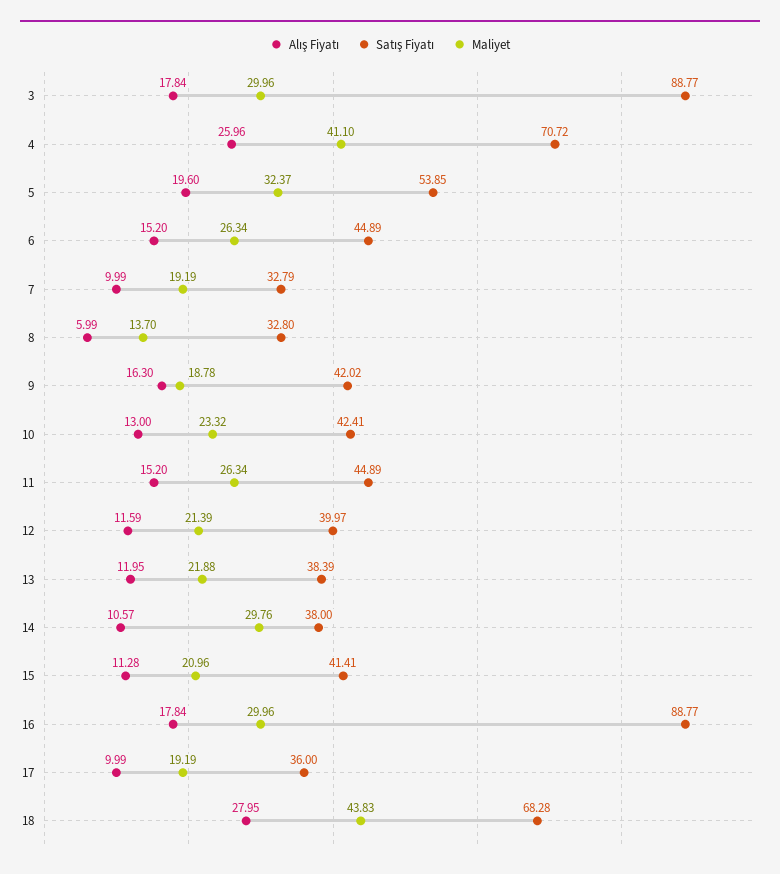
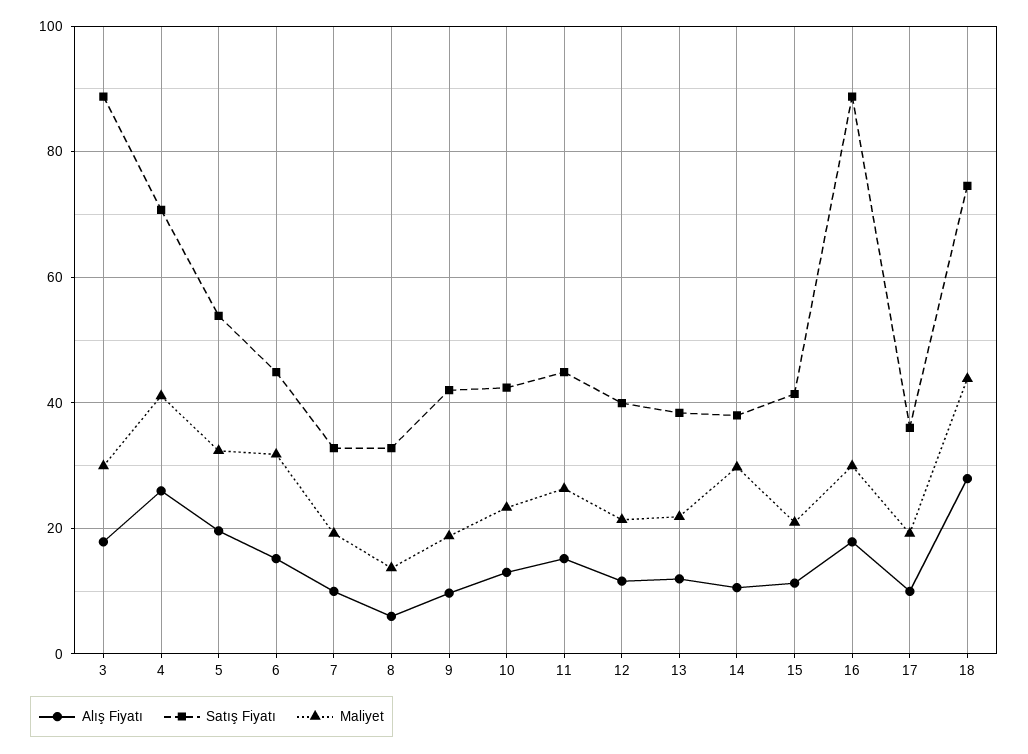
Maliyet, 6: 26.34 -> 32
Alış Fiyatı, 9: 16.3 -> 10
Satış Fiyatı, 18: 68.28 -> 74

